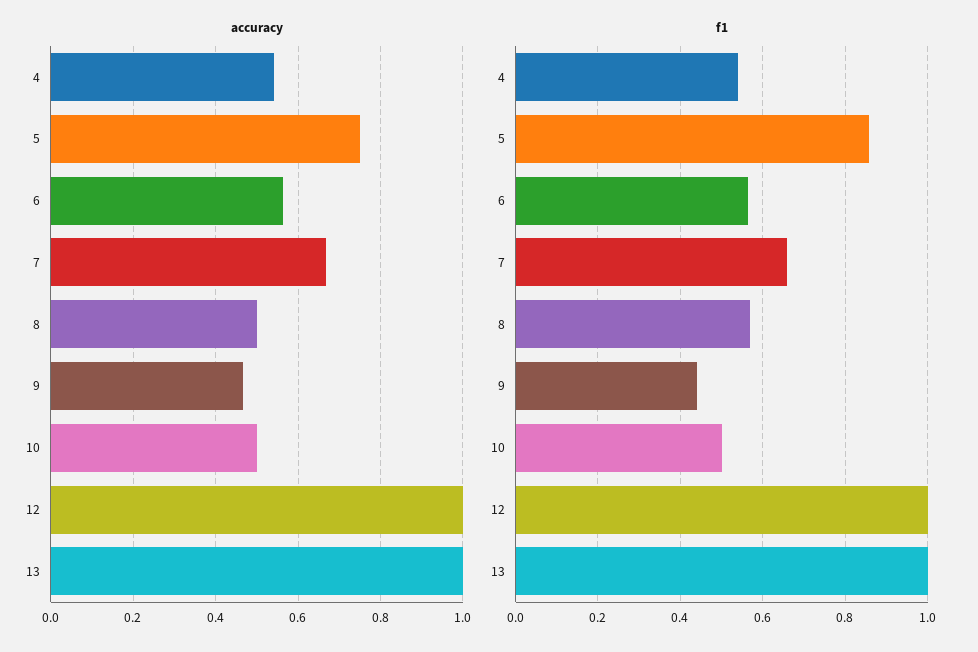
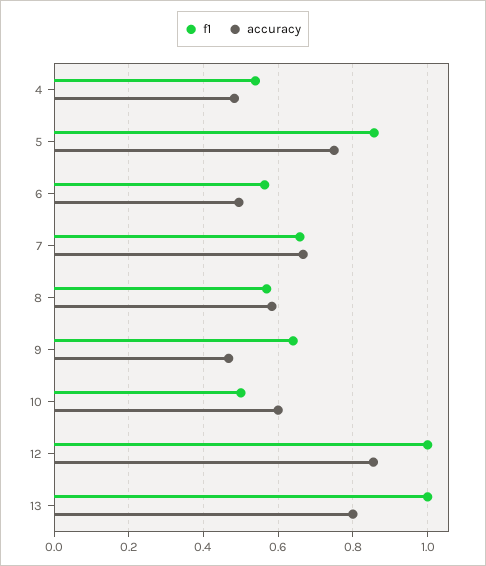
accuracy, 4: 0.54 -> 0.48
accuracy, 6: 0.56 -> 0.5
accuracy, 8: 0.5 -> 0.58
accuracy, 10: 0.5 -> 0.6
accuracy, 12: 1 -> 0.86
accuracy, 13: 1 -> 0.8
f1, 9: 0.44 -> 0.64

